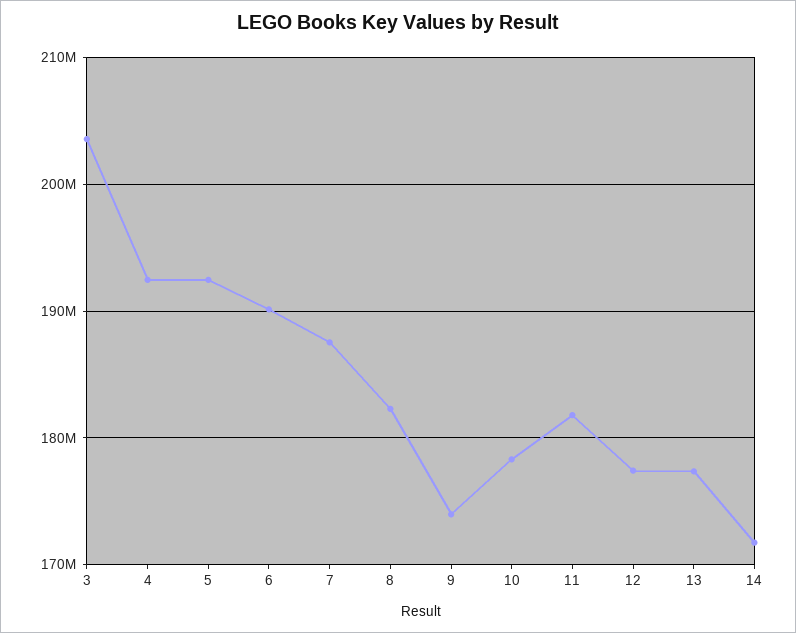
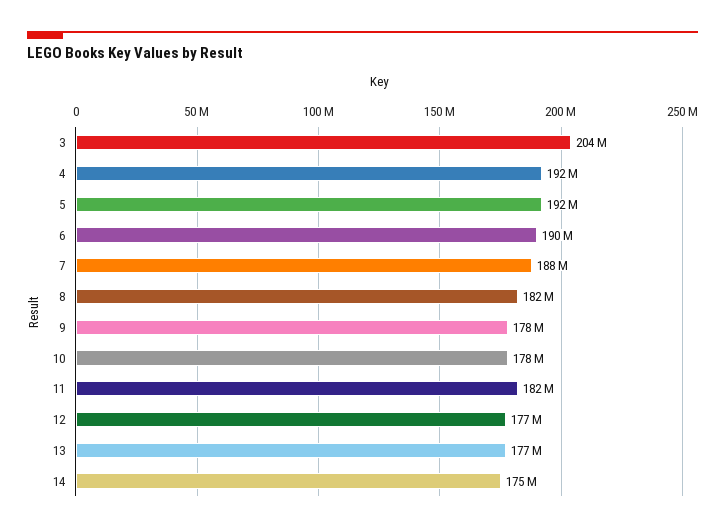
9: 174000000 -> 178000000
14: 172000000 -> 175000000

